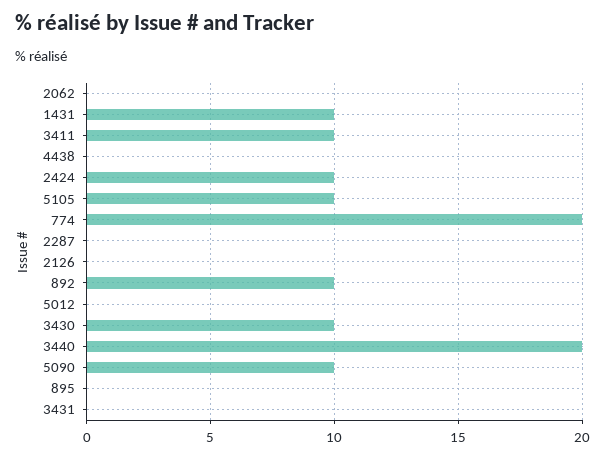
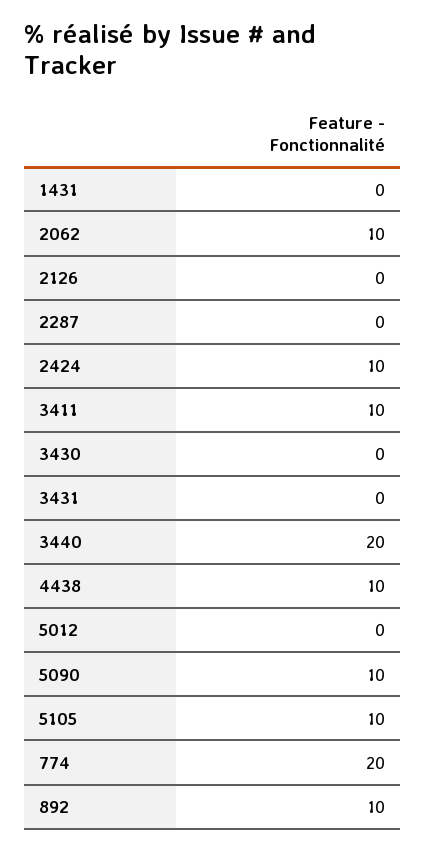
2062: 0 -> 10
1431: 10 -> 0
4438: 0 -> 10
3430: 10 -> 0
895: 0 -> none

